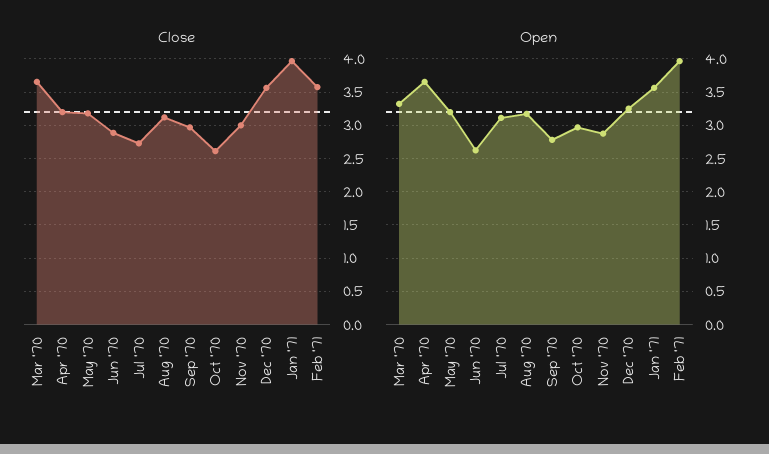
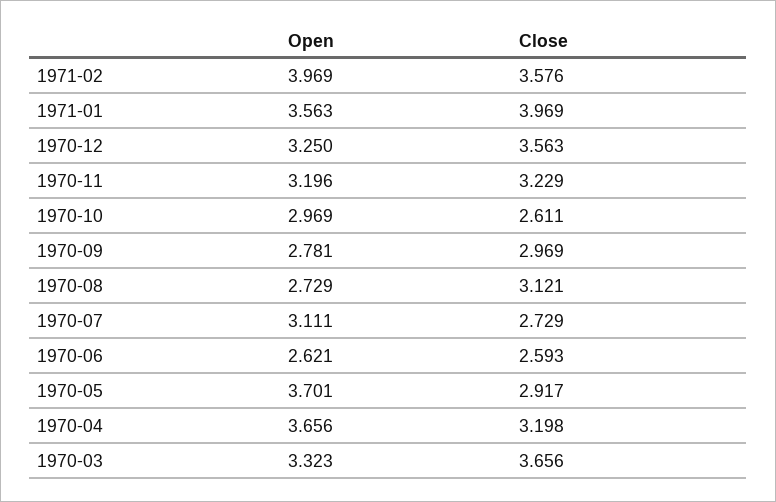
Close, May '70: 3.2 -> 2.917
Close, Jun '70: 2.9 -> 2.593
Close, Nov '70: 3 -> 3.229
Open, May '70: 3.2 -> 3.701
Open, Aug '70: 3.2 -> 2.729
Open, Nov '70: 2.9 -> 3.196

